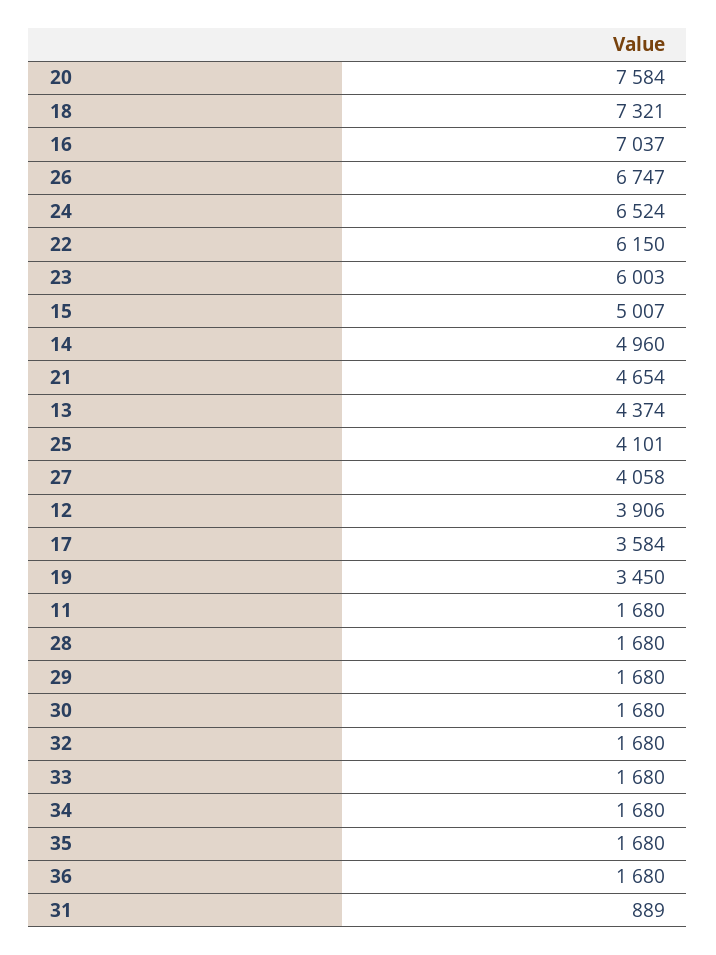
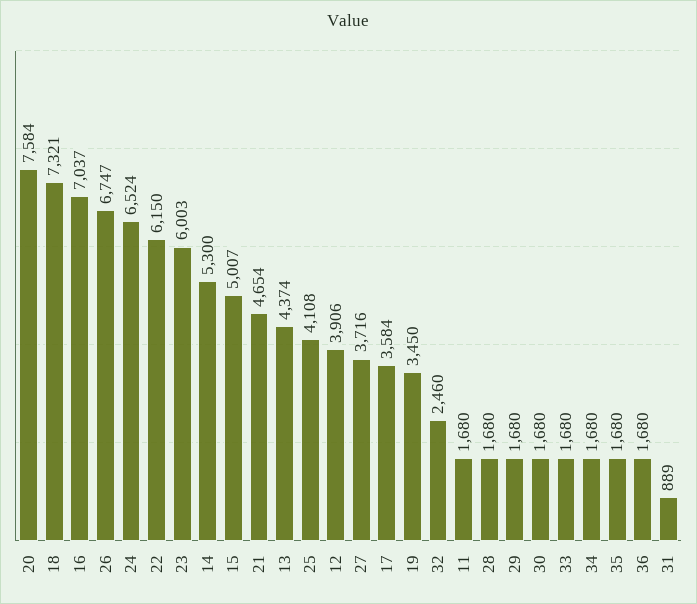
14: 4960 -> 5300
25: 4101 -> 4108
27: 4058 -> 3716
32: 1680 -> 2460

